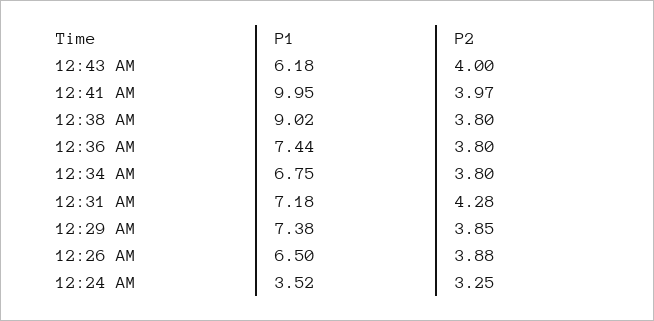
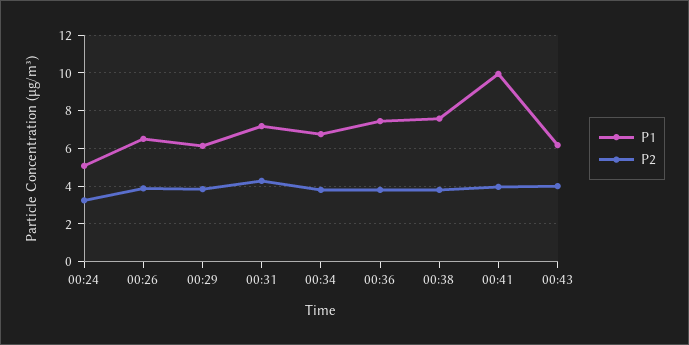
P1, 12:38 AM: 9.02 -> 7.5
P1, 12:29 AM: 7.38 -> 6
P1, 12:24 AM: 3.52 -> 5

